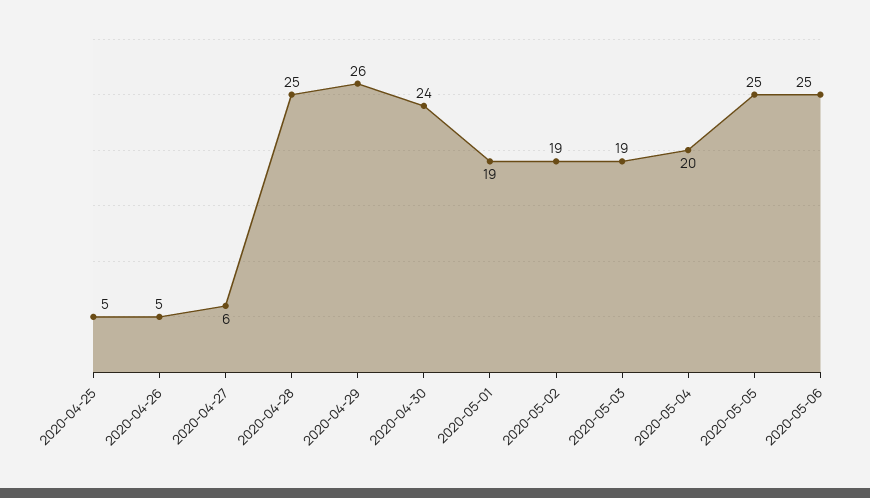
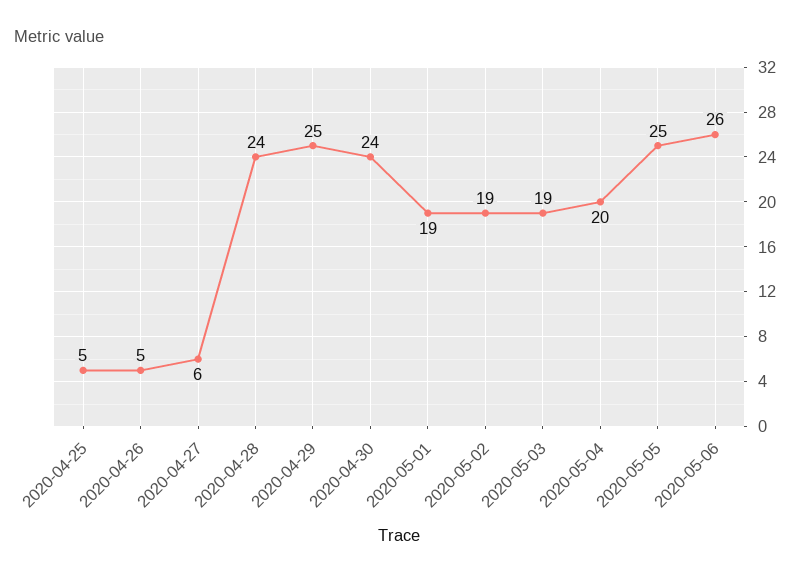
2020-04-28: 25 -> 24
2020-04-29: 26 -> 25
2020-05-06: 25 -> 26

